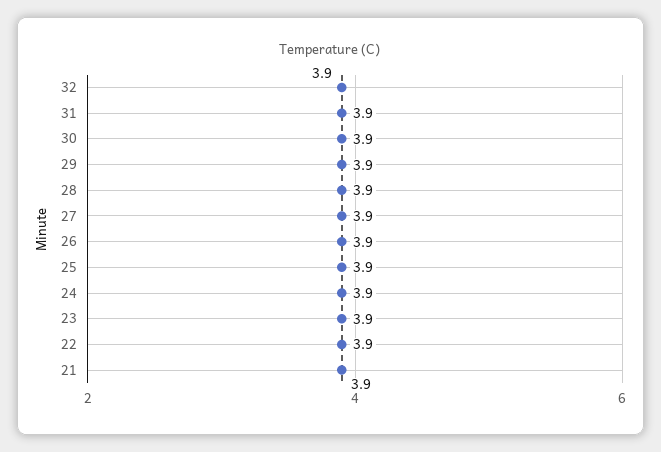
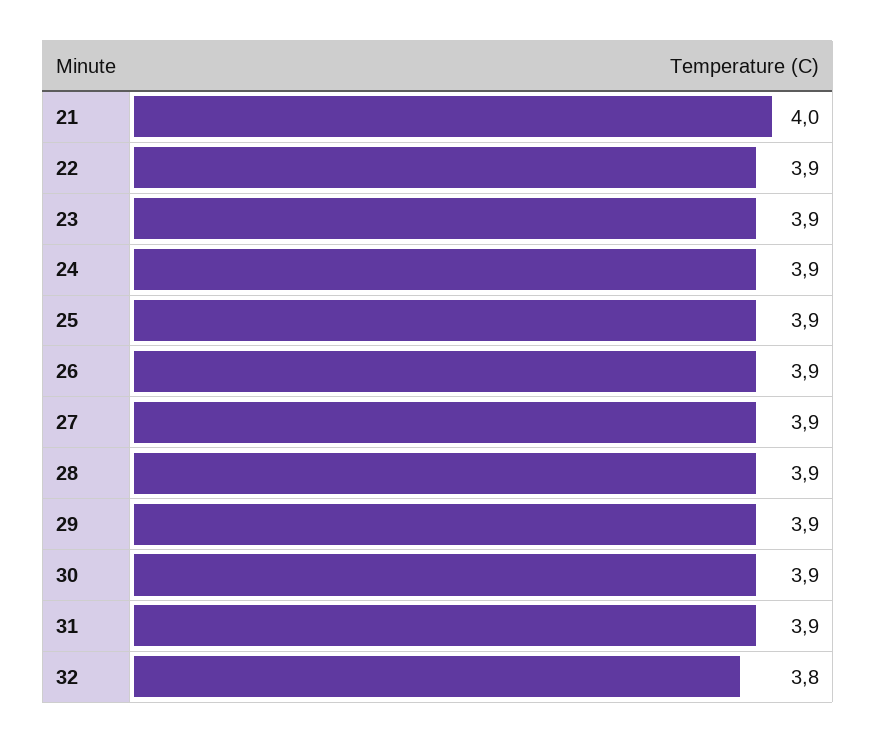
32: 3.9 -> 3.8
21: 3.9 -> 4

